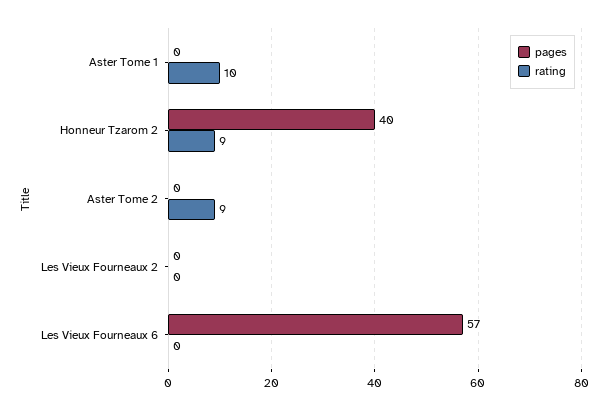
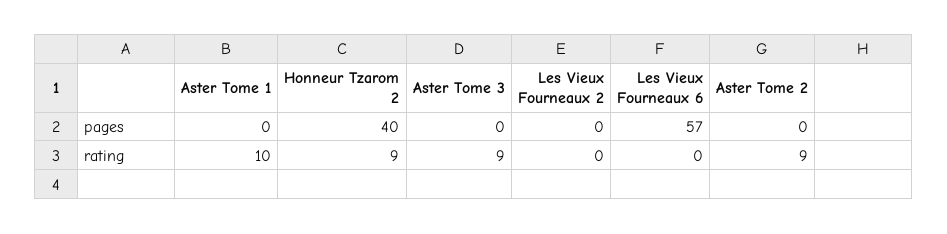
pages, Aster Tome 3: none -> 0
rating, Aster Tome 3: none -> 9

